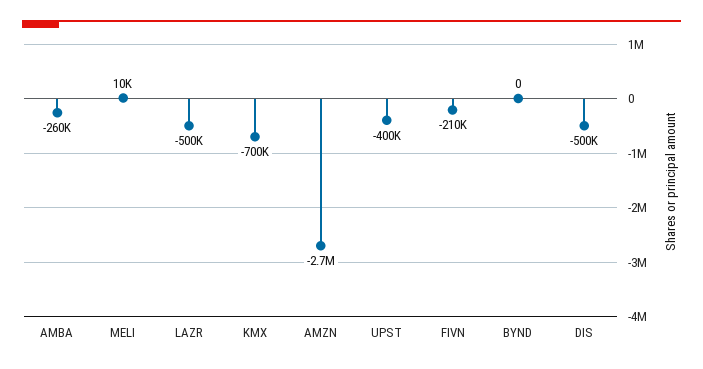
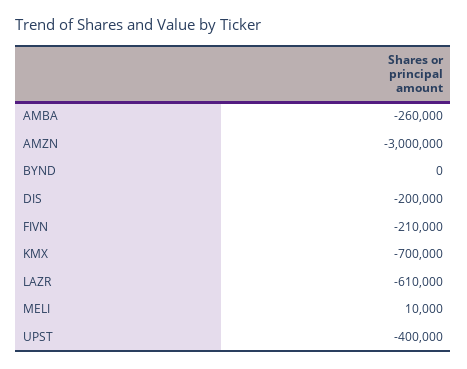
LAZR: -500000 -> -610000
AMZN: -2700000 -> -3000000
DIS: -500000 -> -200000

